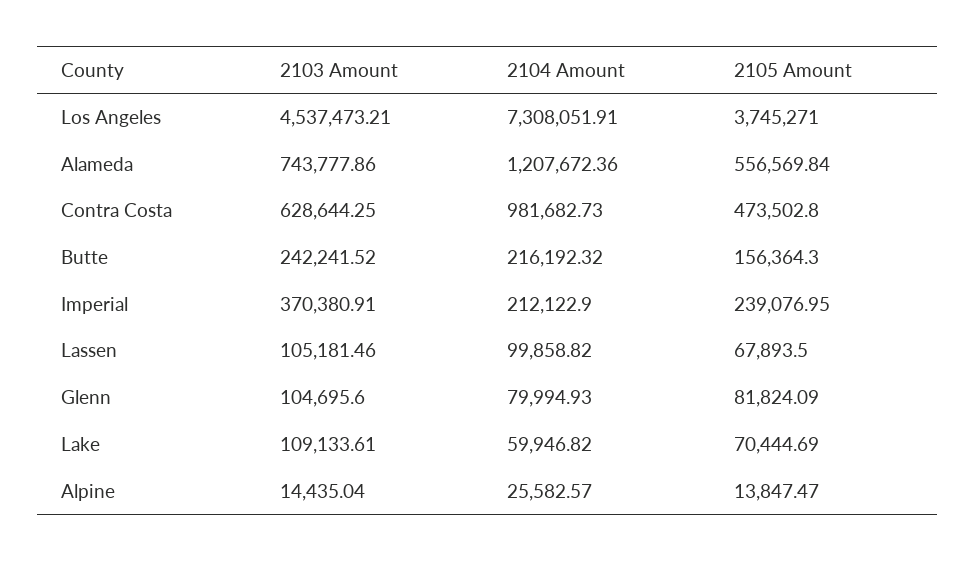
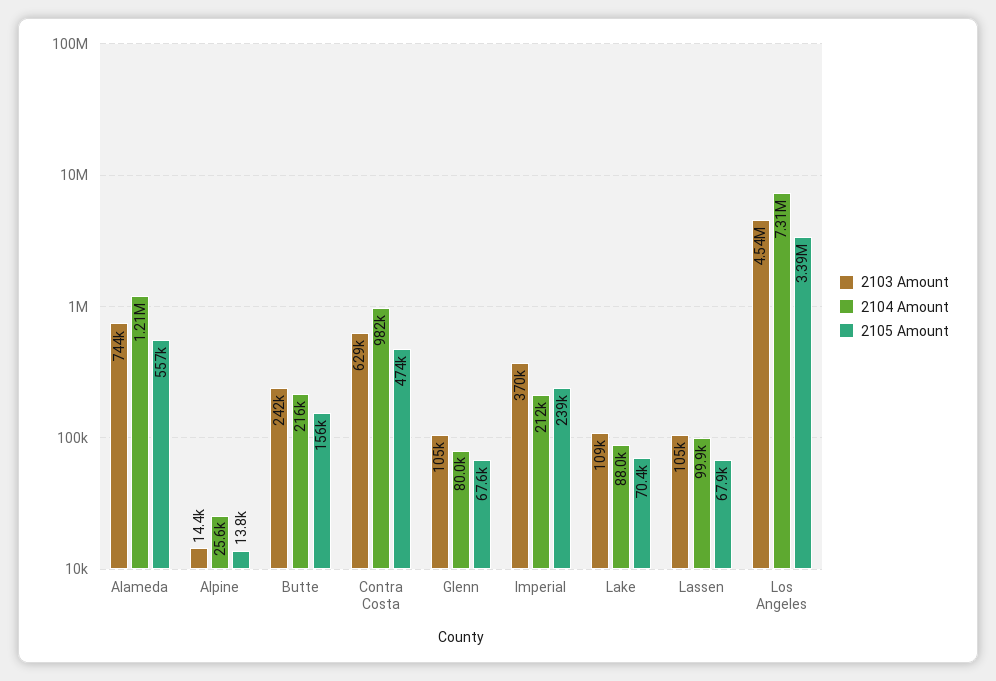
2105 Amount, Los Angeles: 3745271 -> 3390000
2105 Amount, Glenn: 81824.09 -> 67600
2104 Amount, Lake: 59946.82 -> 88000

